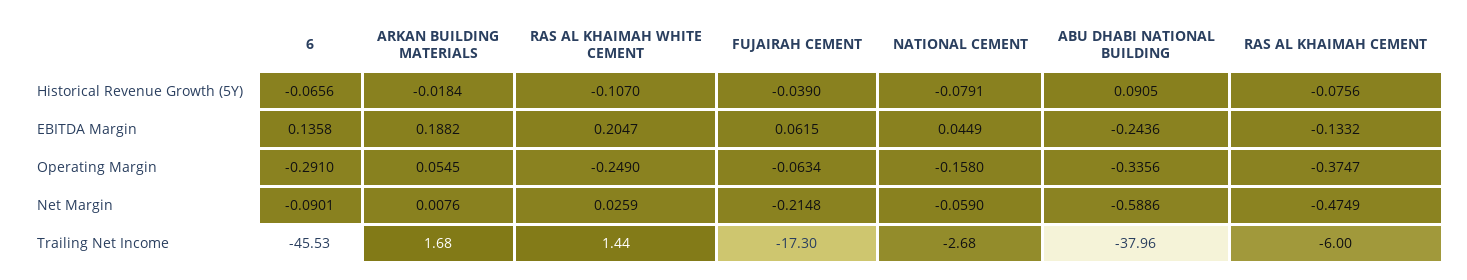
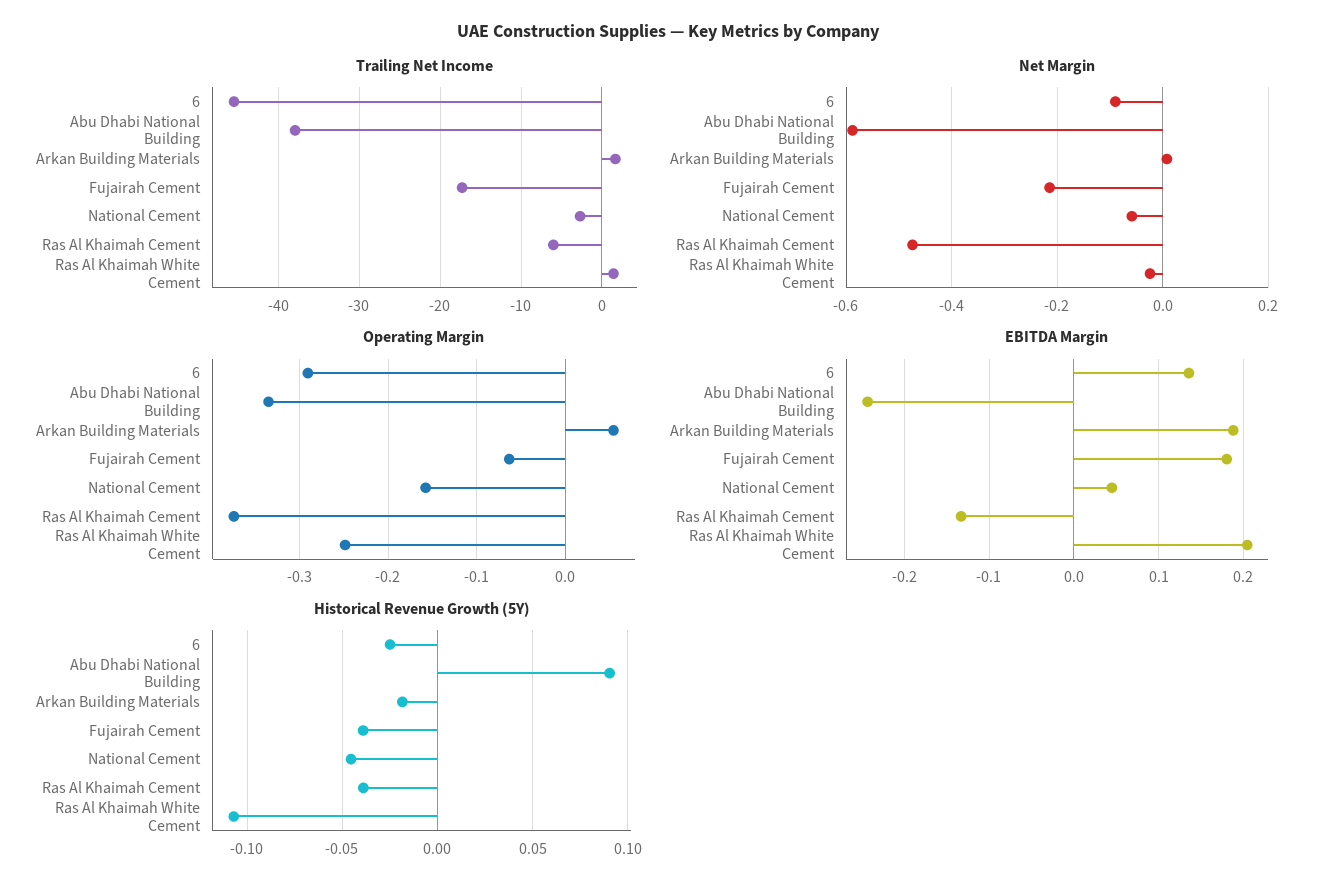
Historical Revenue Growth (5Y), 6: -0.0656 -> -0.025
Historical Revenue Growth (5Y), NATIONAL CEMENT: -0.0791 -> -0.045
Historical Revenue Growth (5Y), RAS AL KHAIMAH CEMENT: -0.0756 -> -0.04
EBITDA Margin, FUJAIRAH CEMENT: 0.0615 -> 0.18
Net Margin, RAS AL KHAIMAH WHITE CEMENT: 0.0259 -> -0.02

